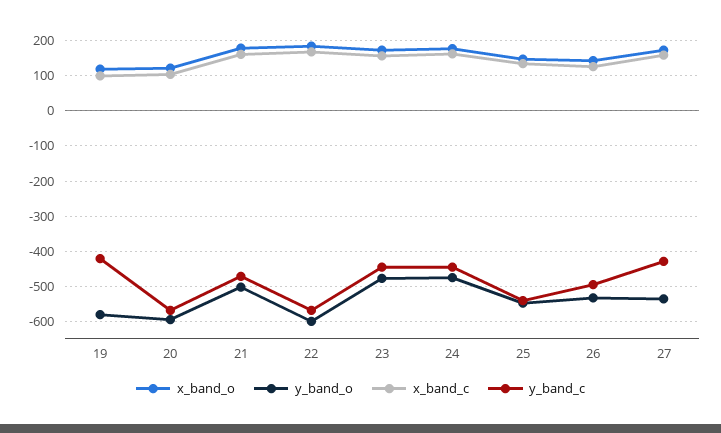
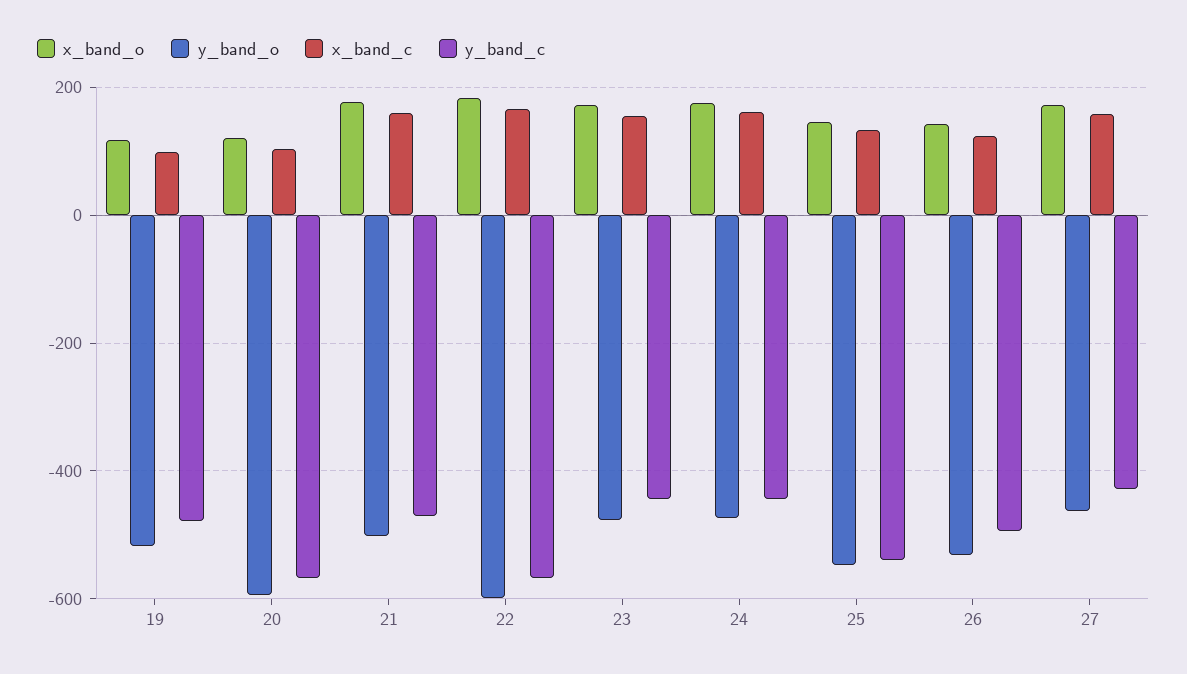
y_band_o, 19: -580 -> -520
y_band_c, 19: -420 -> -480
y_band_o, 27: -540 -> -460

